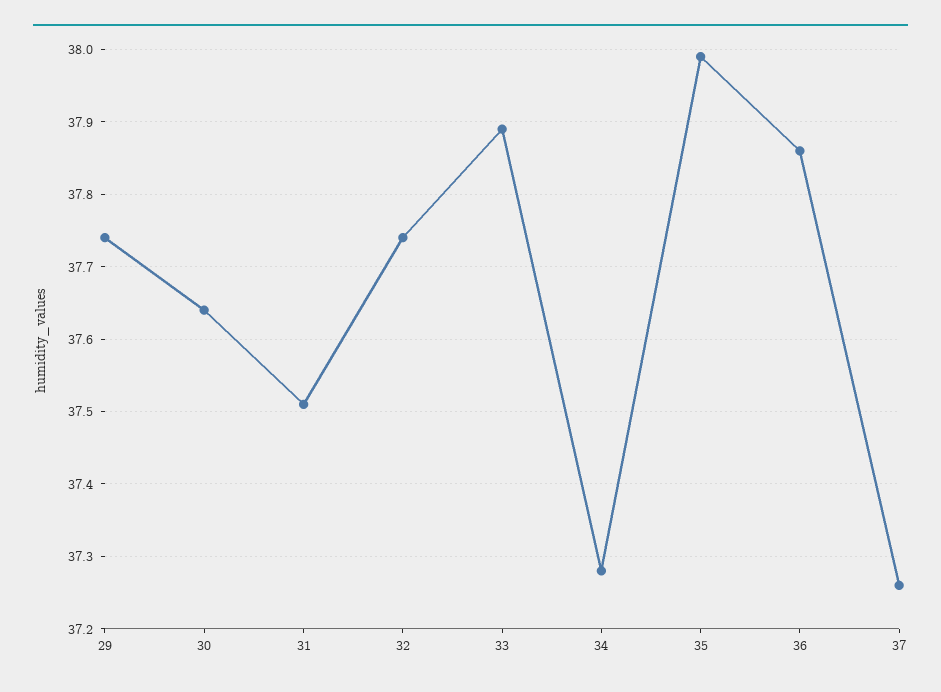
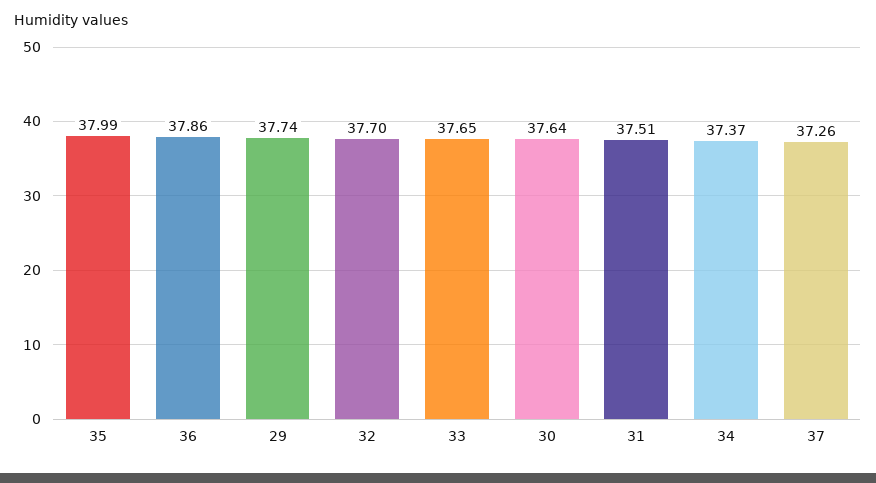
32: 37.74 -> 37.7
33: 37.89 -> 37.65
34: 37.28 -> 37.37

